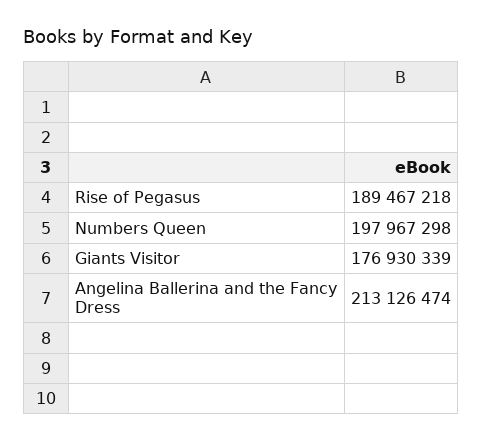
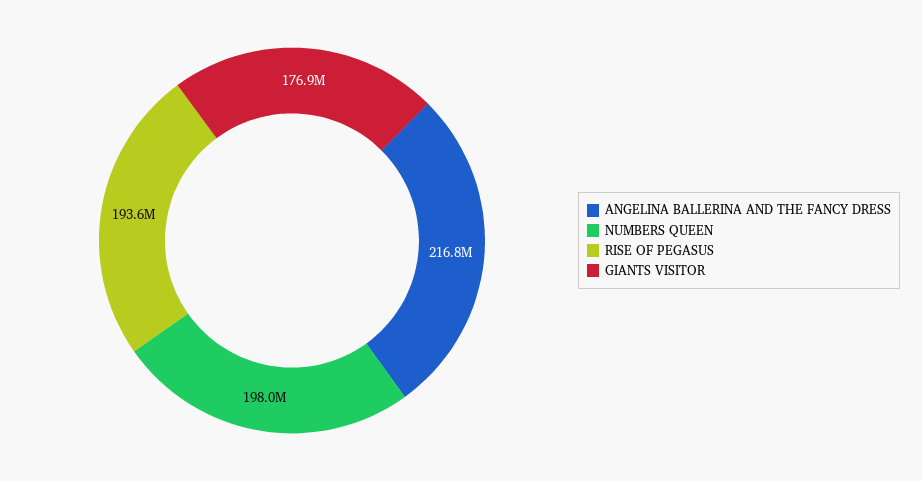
Rise of Pegasus: 189467218 -> 193600000
Angelina Ballerina and the Fancy Dress: 213126474 -> 216800000

